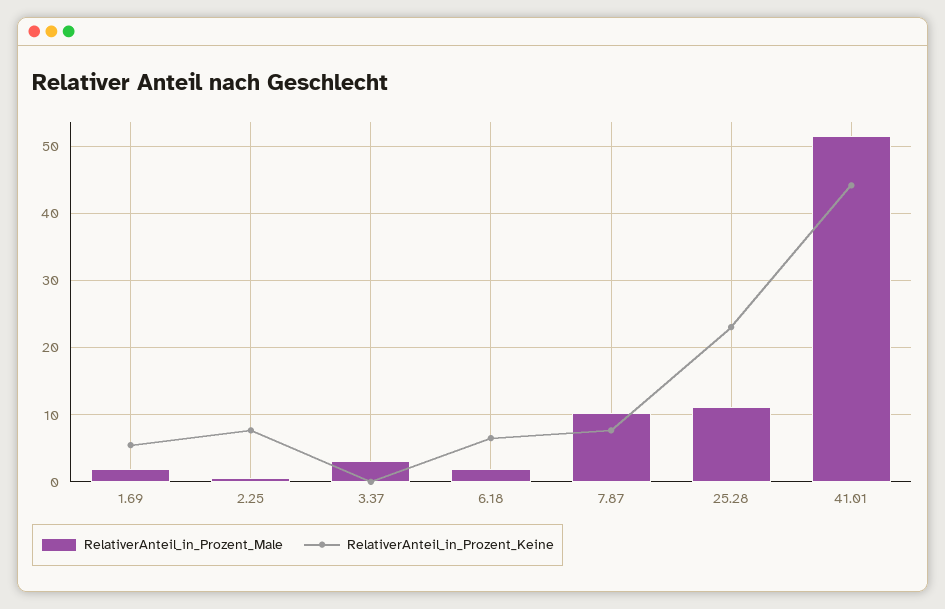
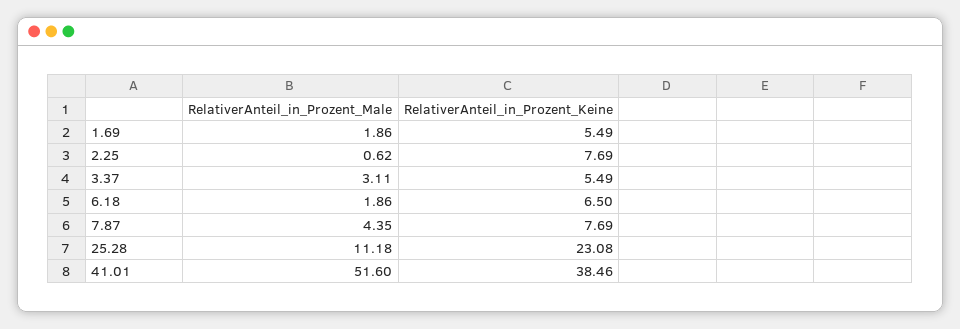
RelativerAnteil_in_Prozent_Keine, 3.37: 0 -> 5.49
RelativerAnteil_in_Prozent_Male, 7.87: 10 -> 4.35
RelativerAnteil_in_Prozent_Keine, 41.01: 44 -> 38.46

